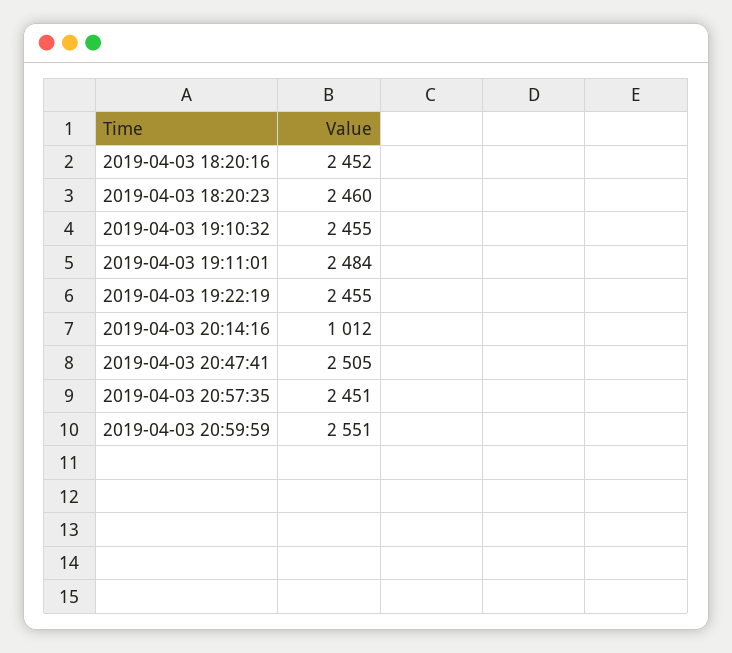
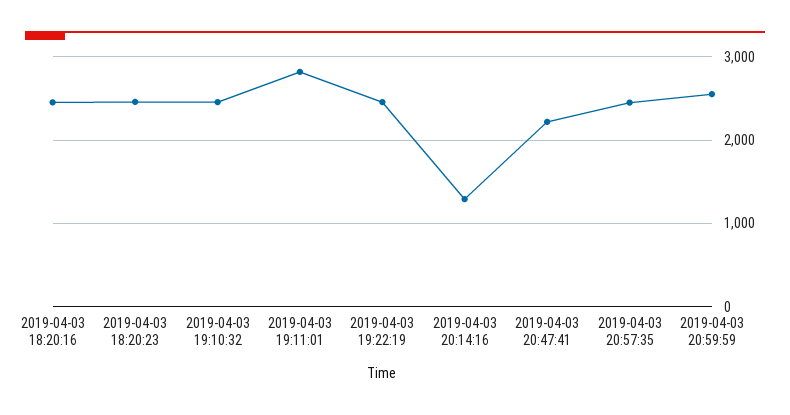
2019-04-03 19:11:01: 2484 -> 2800
2019-04-03 20:14:16: 1012 -> 1300
2019-04-03 20:47:41: 2505 -> 2200

